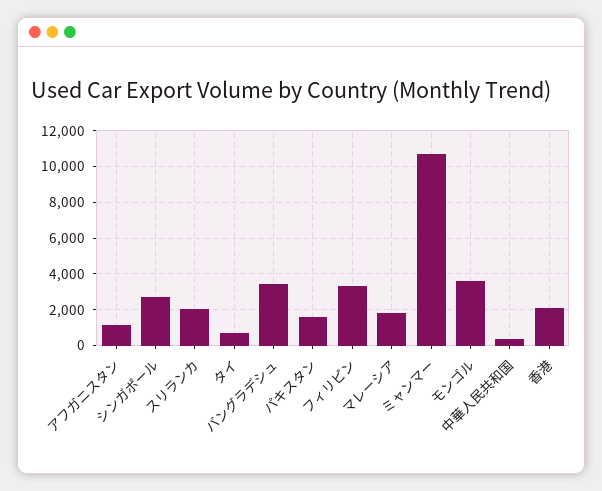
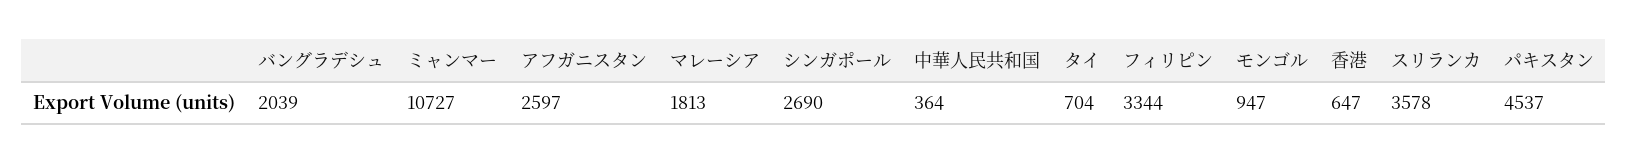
アフガニスタン: 1000 -> 2597
スリランカ: 2000 -> 3578
バングラデシュ: 3500 -> 2039
パキスタン: 1500 -> 4537
モンゴル: 3500 -> 947
香港: 2000 -> 647

